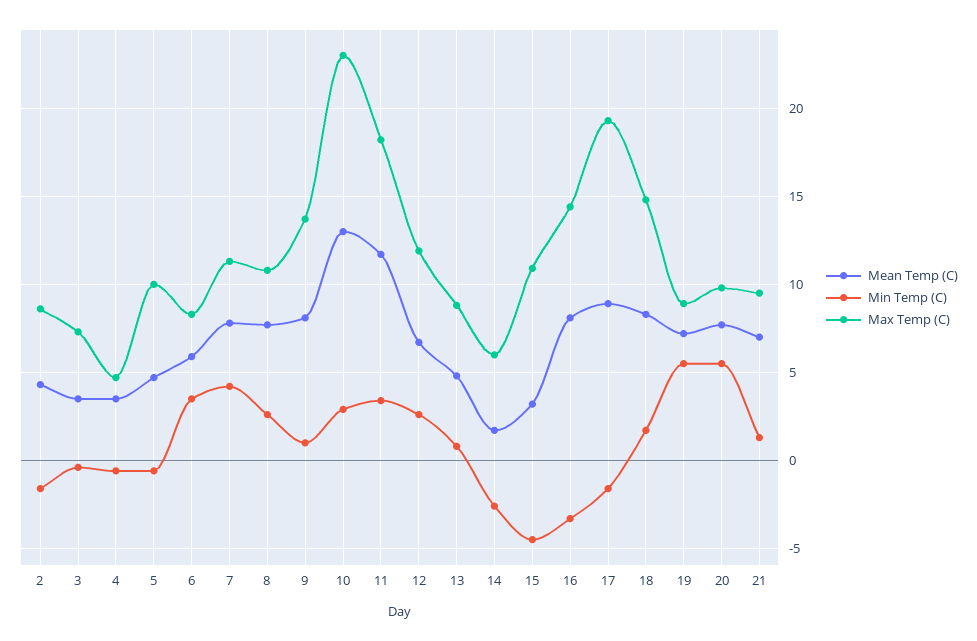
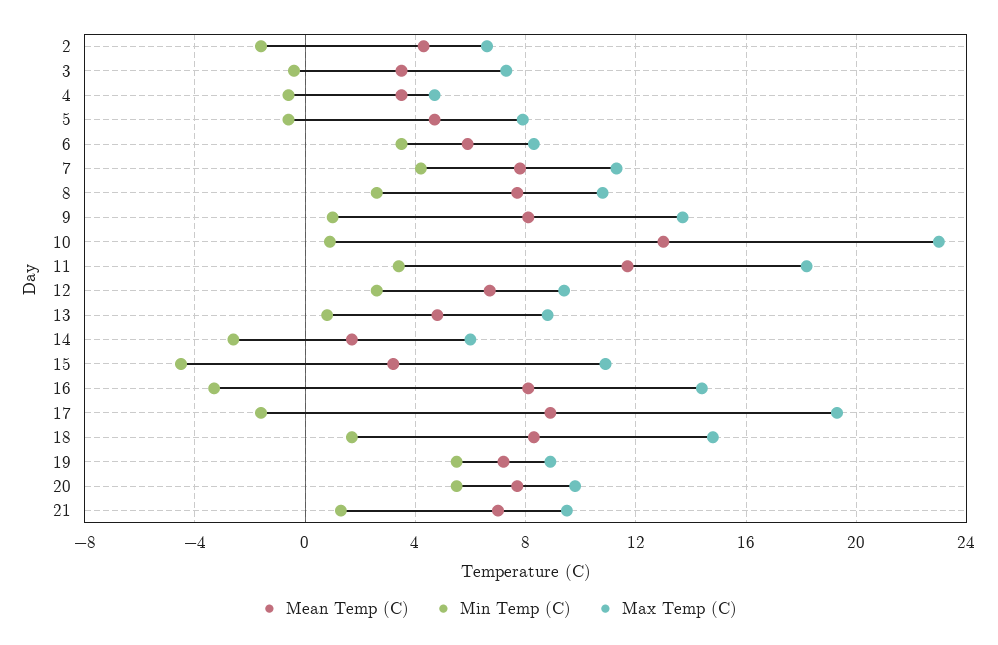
Max Temp (C), 2: 8.5 -> 6.5
Max Temp (C), 5: 10 -> 8
Min Temp (C), 10: 3 -> 1
Max Temp (C), 12: 12 -> 9.5

